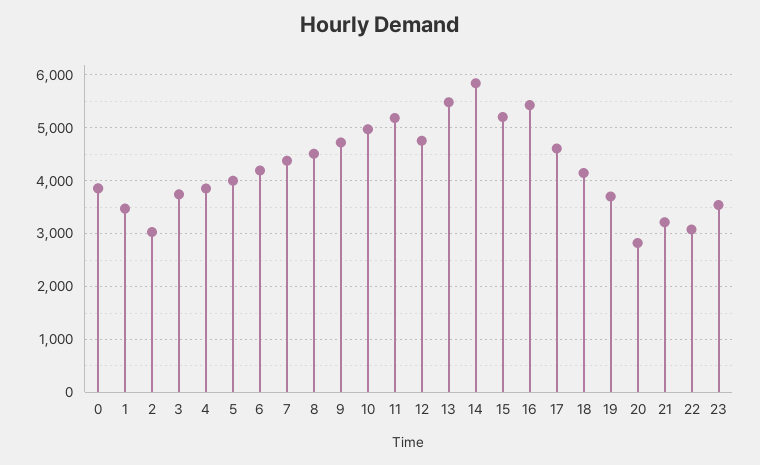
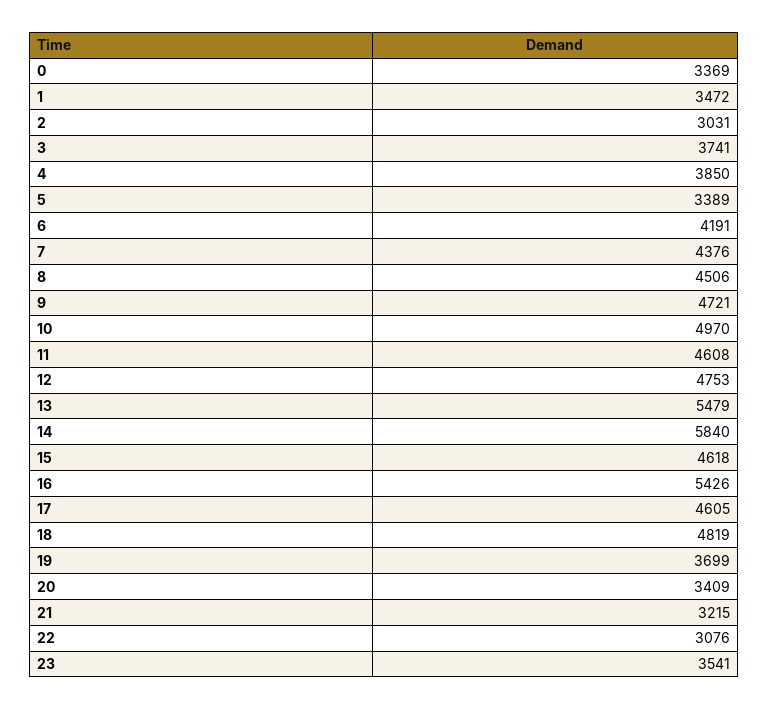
0: 3800 -> 3369
5: 4000 -> 3389
11: 5200 -> 4608
15: 5200 -> 4618
18: 4200 -> 4819
20: 2800 -> 3409

